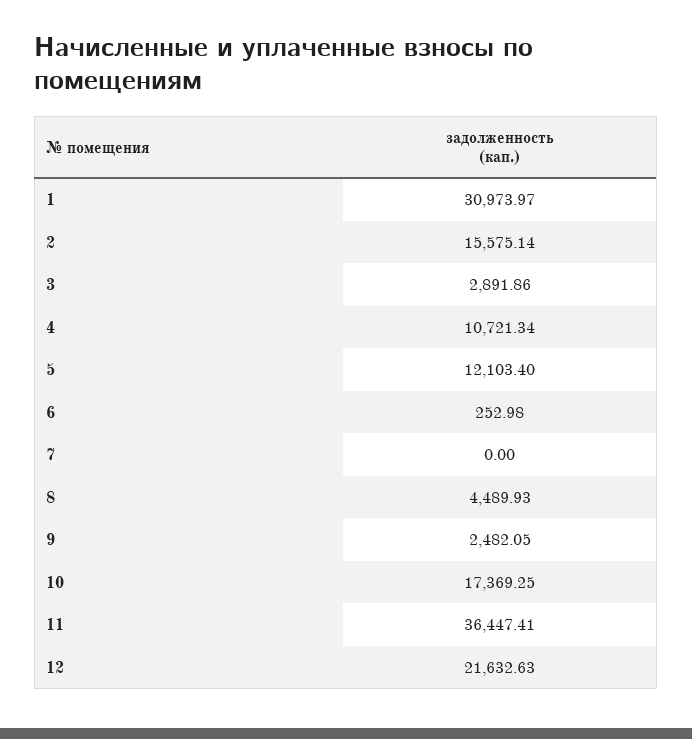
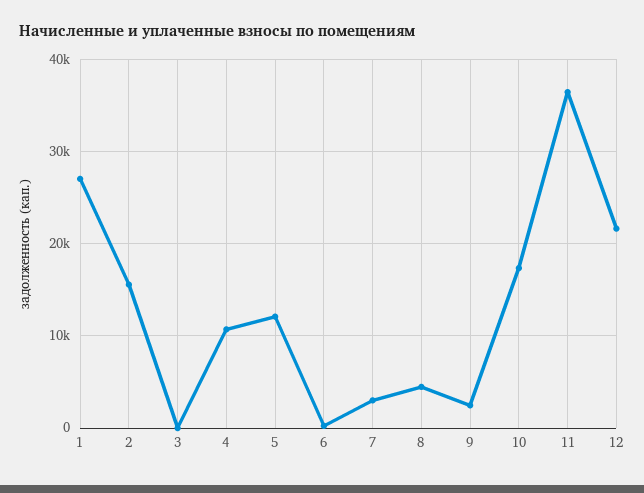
1: 30973.97 -> 27000
3: 2891.86 -> 0
7: 0 -> 3000

